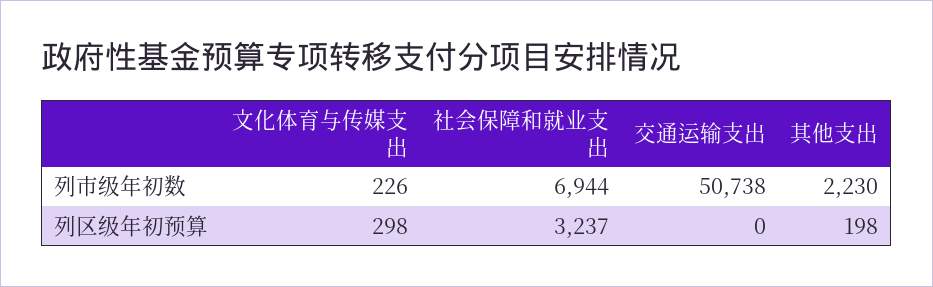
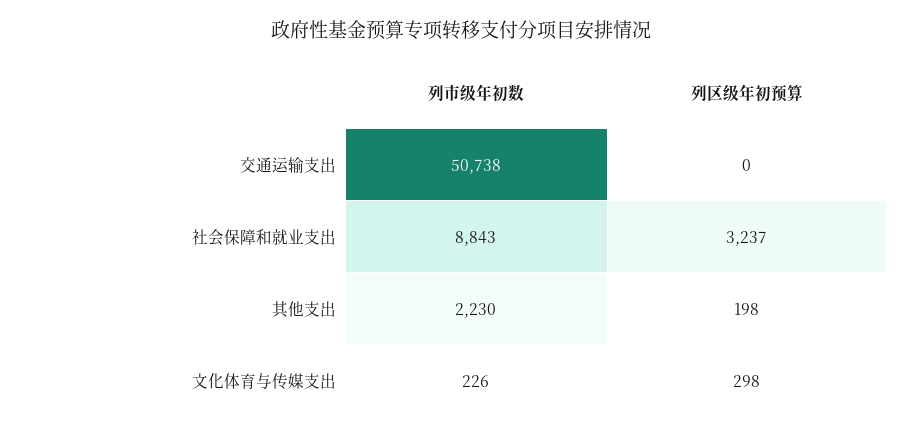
社会保障和就业支出, 列市级年初数: 6944 -> 8843

